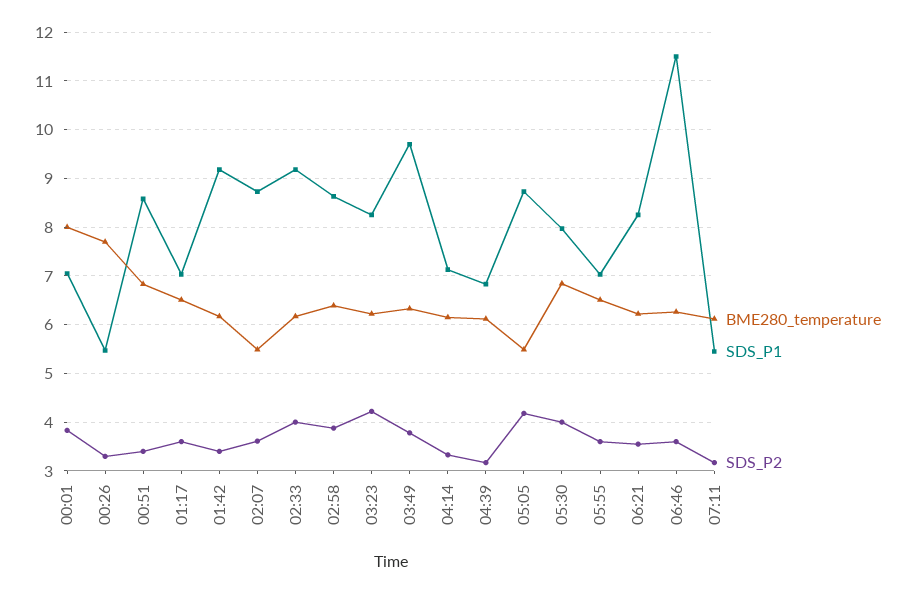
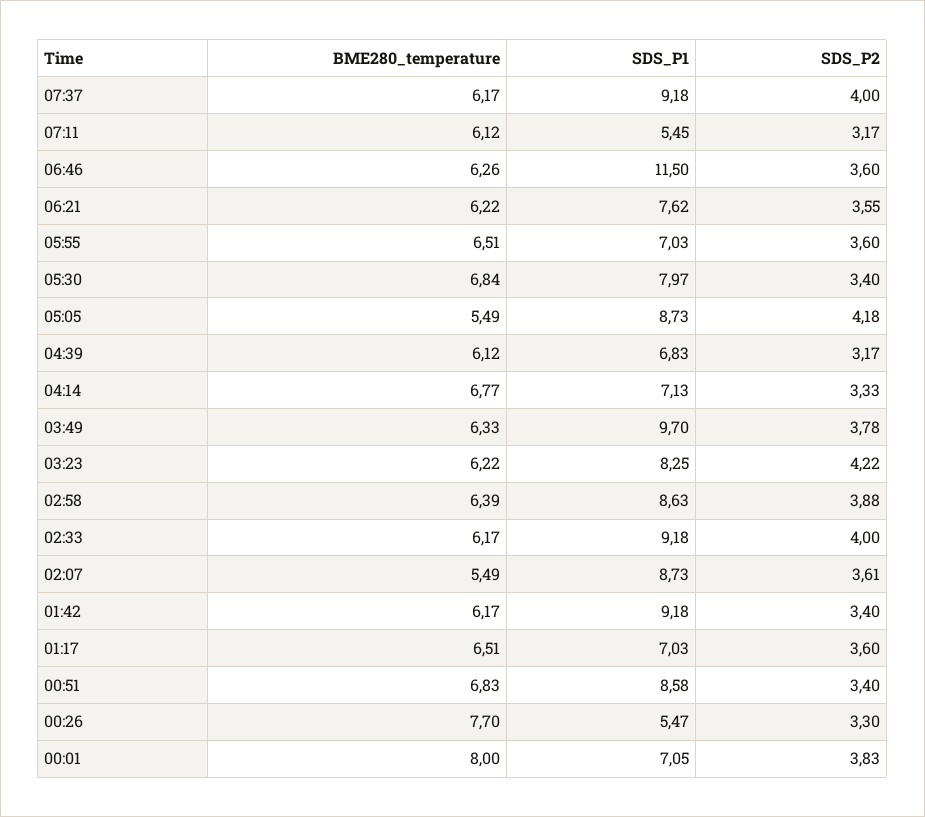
BME280_temperature, 04:14: 6.2 -> 6.77
SDS_P2, 05:30: 4 -> 3.4
SDS_P1, 06:21: 8.2 -> 7.62
BME280_temperature, 07:37: none -> 6.17
SDS_P1, 07:37: none -> 9.18
SDS_P2, 07:37: none -> 4

